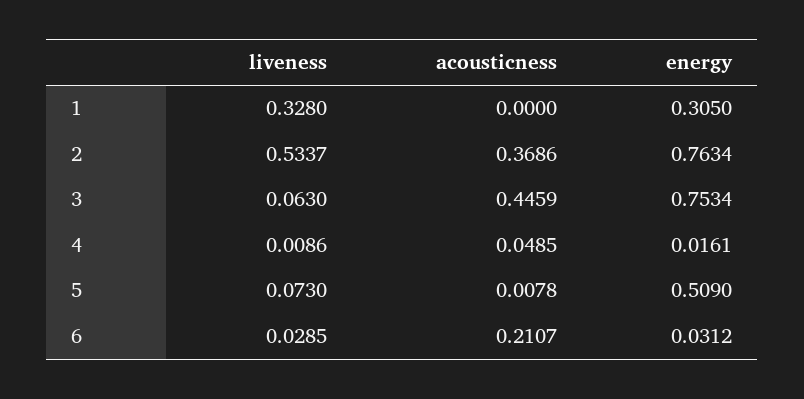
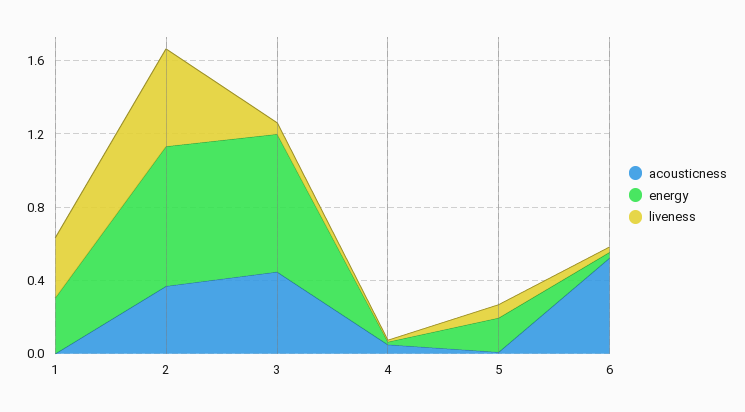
energy, 5: 0.509 -> 0.2
acousticness, 6: 0.2107 -> 0.5

